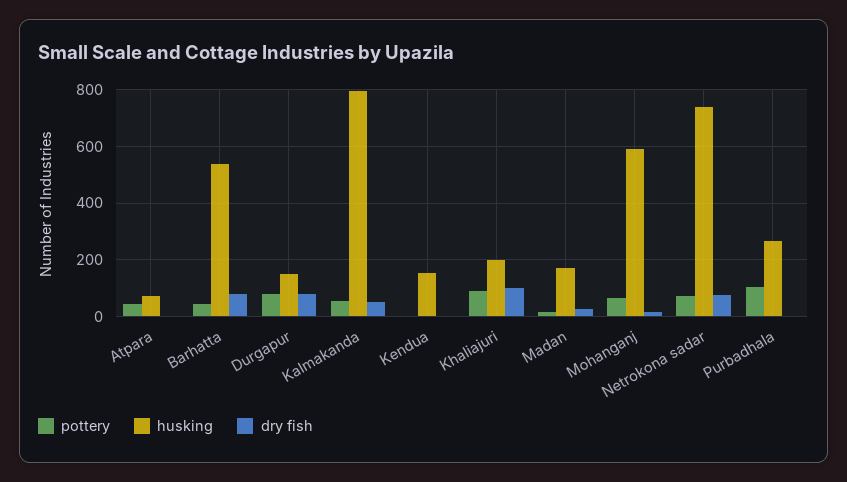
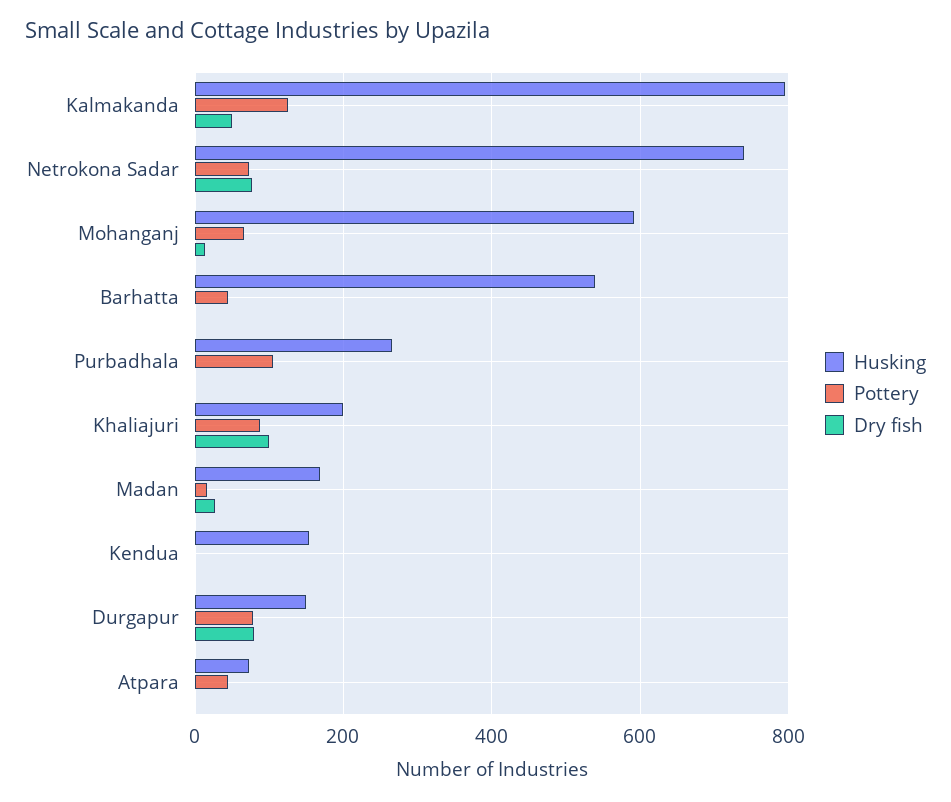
dry fish, Barhatta: 75 -> 0
pottery, Kalmakanda: 50 -> 120

